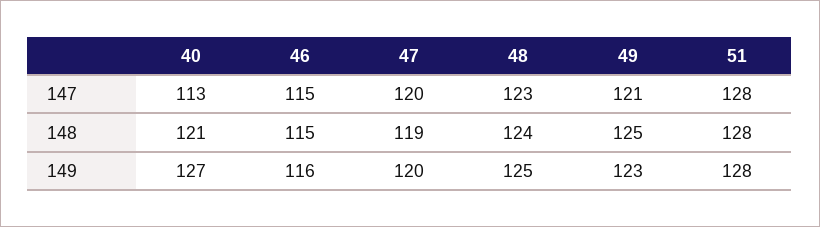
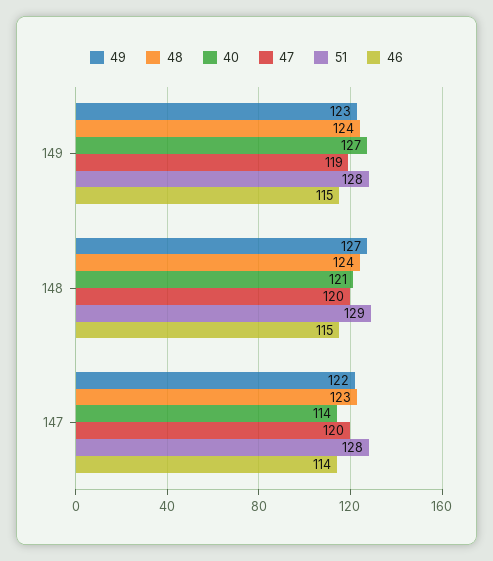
40, 147: 113 -> 114
46, 147: 115 -> 114
49, 147: 121 -> 122
47, 148: 119 -> 120
49, 148: 125 -> 127
51, 148: 128 -> 129
46, 149: 116 -> 115
47, 149: 120 -> 119
48, 149: 125 -> 124

